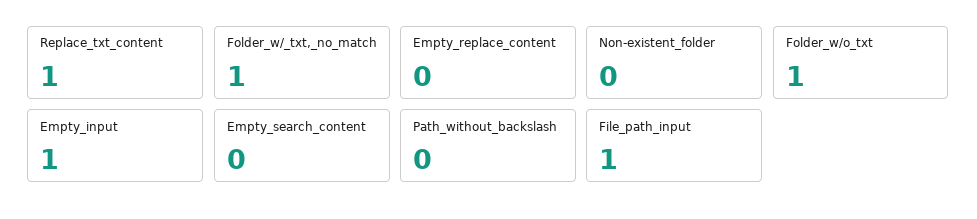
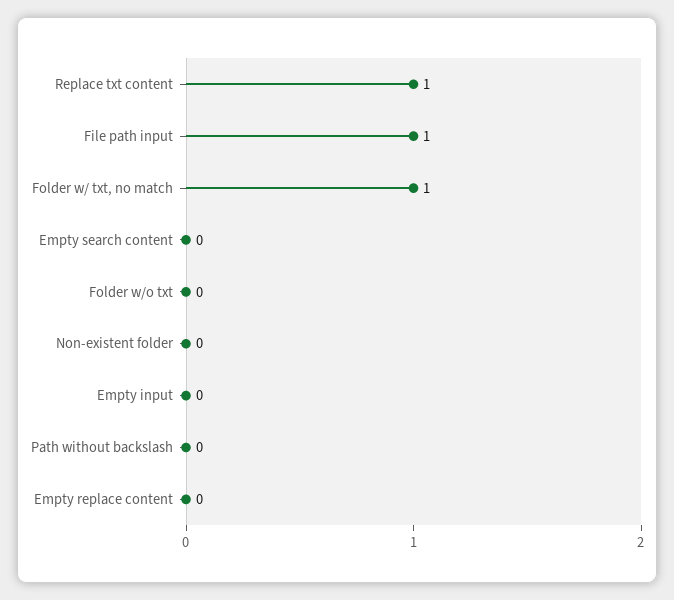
Folder_w/o_txt: 1 -> 0
Empty_input: 1 -> 0

